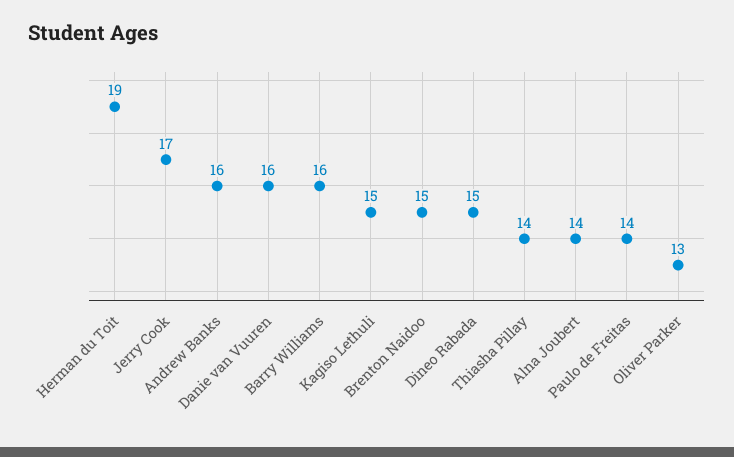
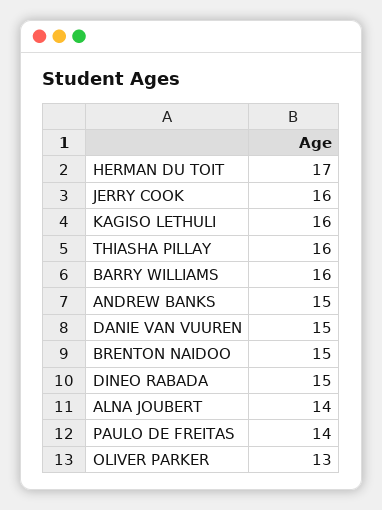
Herman du Toit: 19 -> 17
Jerry Cook: 17 -> 16
Andrew Banks: 16 -> 15
Danie van Vuuren: 16 -> 15
Kagiso Lethuli: 15 -> 16
Thiasha Pillay: 14 -> 16

